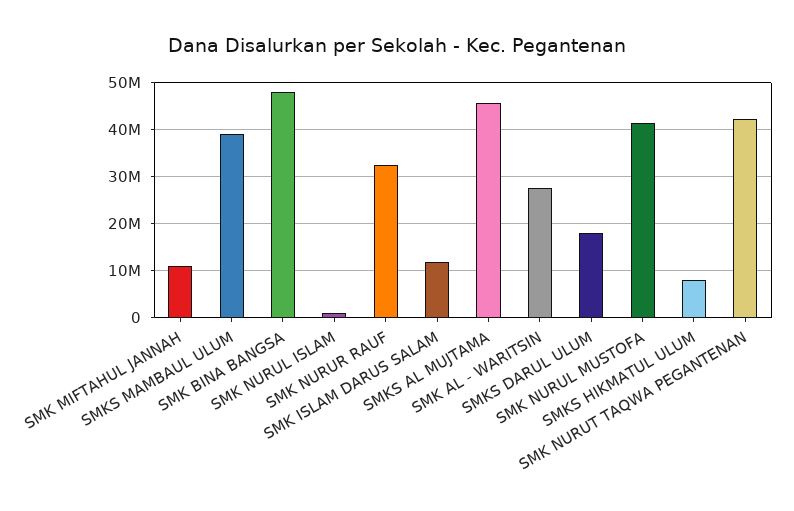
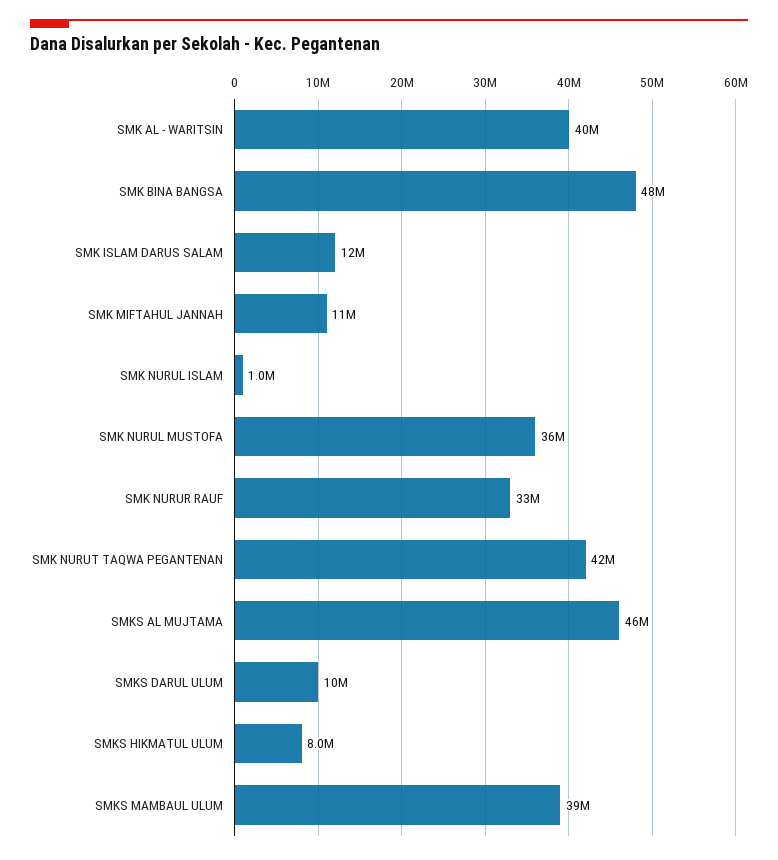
SMK AL - WARITSIN: 28000000 -> 40000000
SMKS DARUL ULUM: 18000000 -> 10000000
SMK NURUL MUSTOFA: 42000000 -> 36000000

